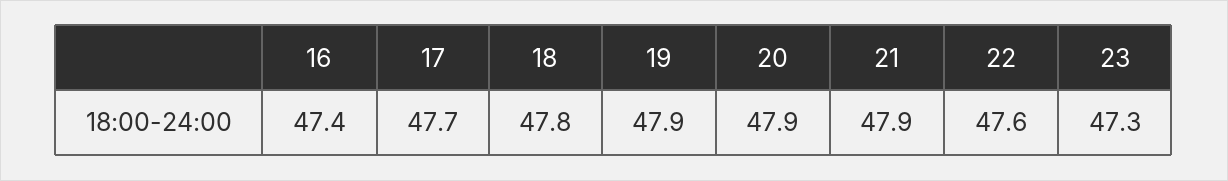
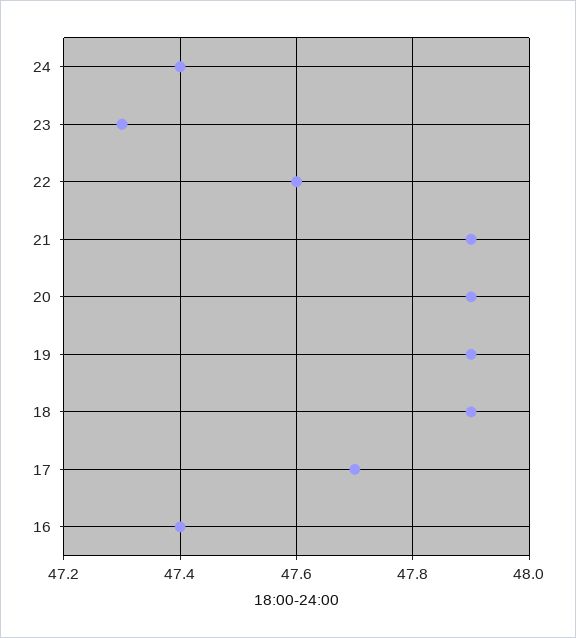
18: 47.8 -> 47.9
24: none -> 47.4

